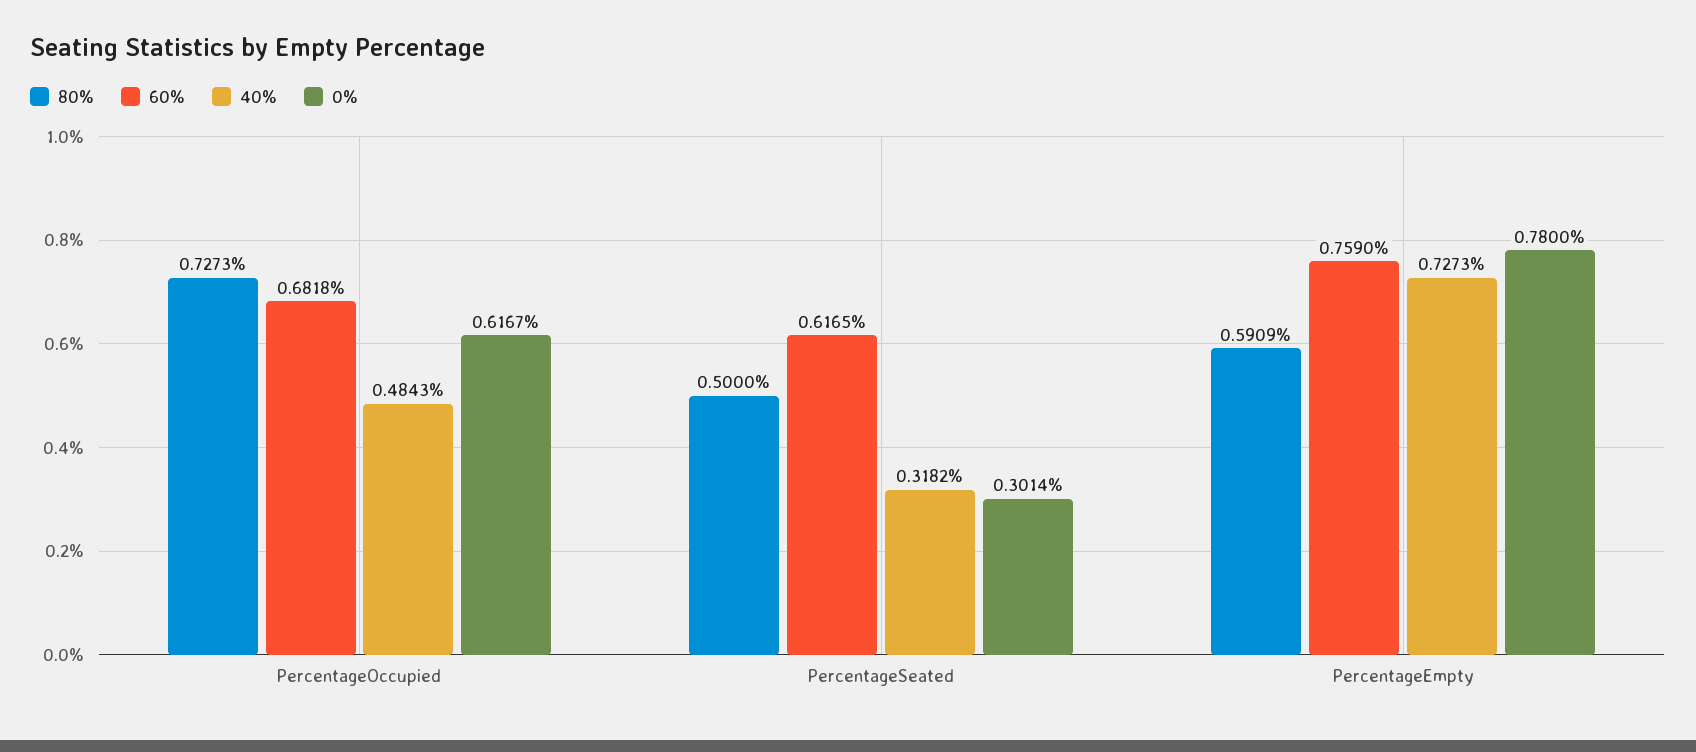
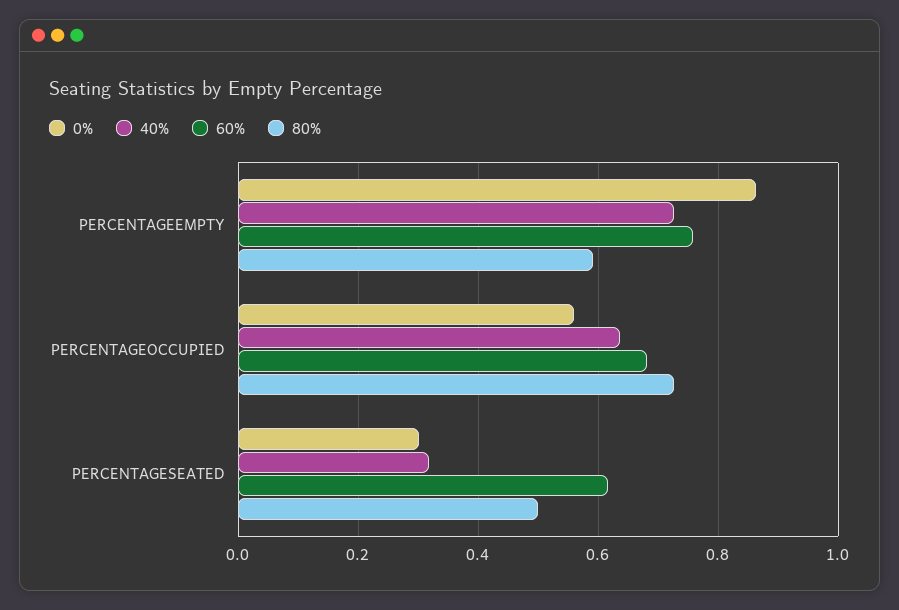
40%, PercentageOccupied: 0.4843 -> 0.64
0%, PercentageOccupied: 0.6167 -> 0.56
0%, PercentageEmpty: 0.78 -> 0.86

